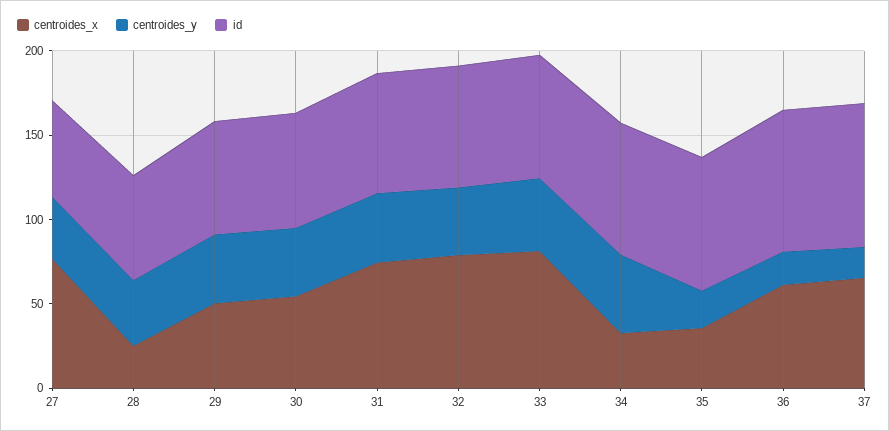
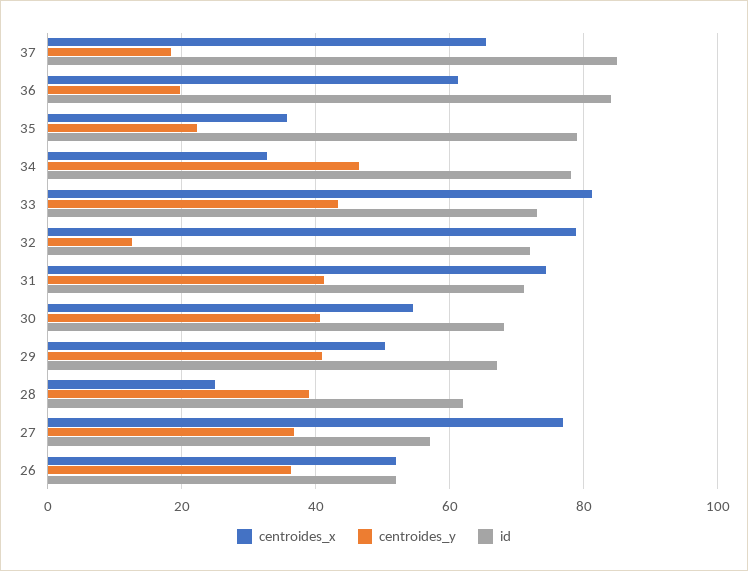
centroides_y, 32: 40 -> 12
centroides_x, 26: none -> 52
centroides_y, 26: none -> 36
id, 26: none -> 52

